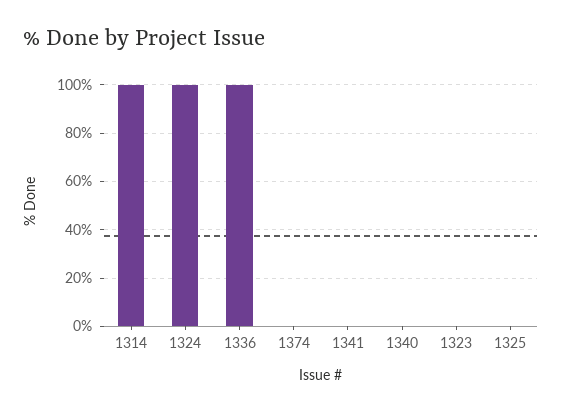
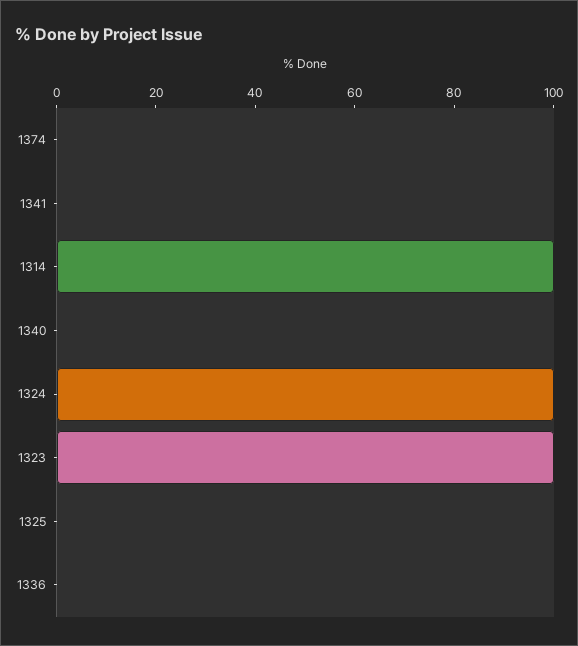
1336: 100 -> 0
1323: 0 -> 100

